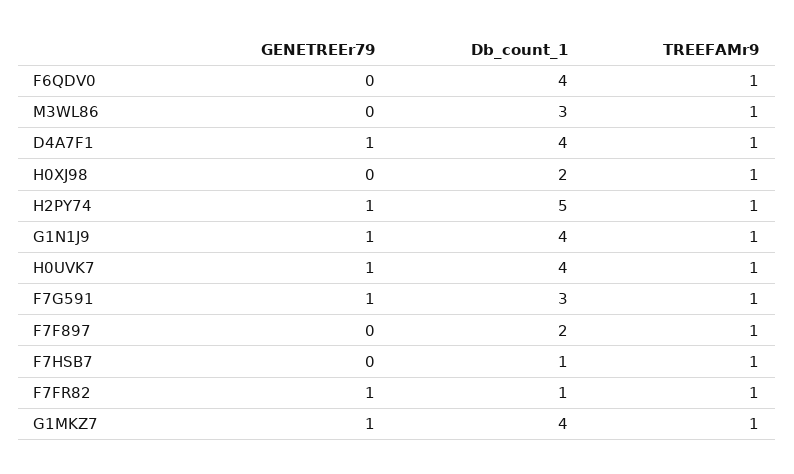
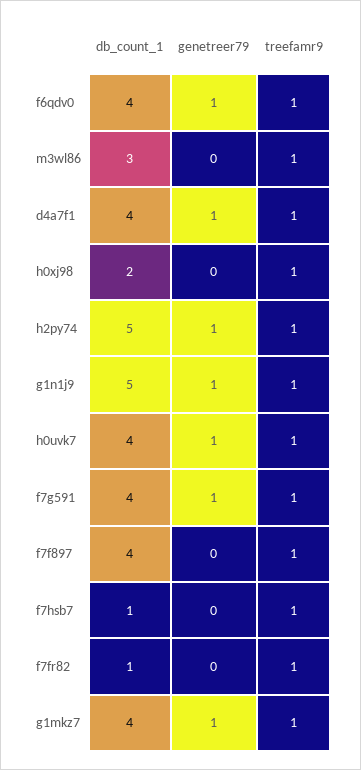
GENETREEr79, F6QDV0: 0 -> 1
Db_count_1, G1N1J9: 4 -> 5
Db_count_1, F7G591: 3 -> 4
Db_count_1, F7F897: 2 -> 4
GENETREEr79, F7FR82: 1 -> 0

